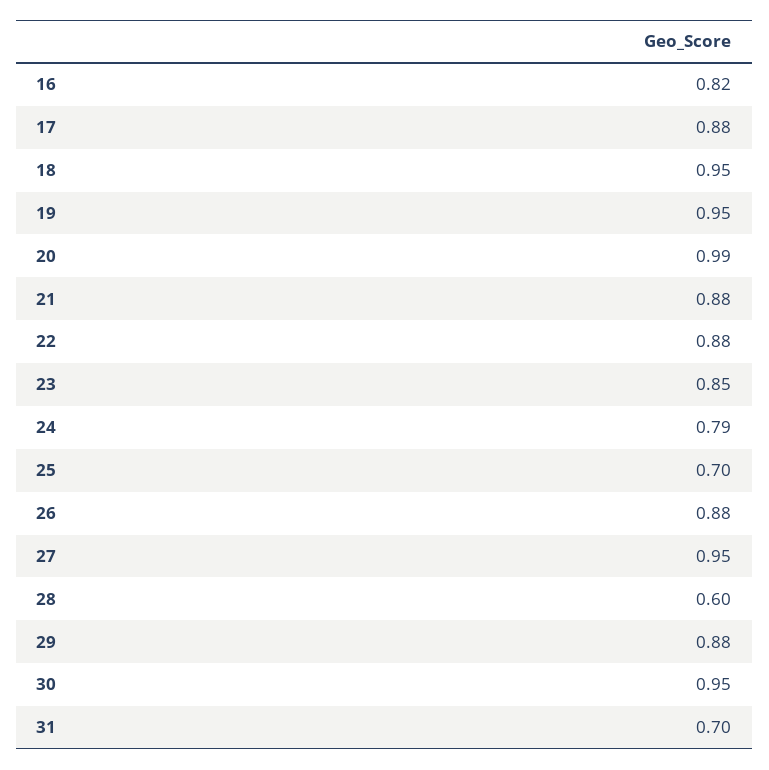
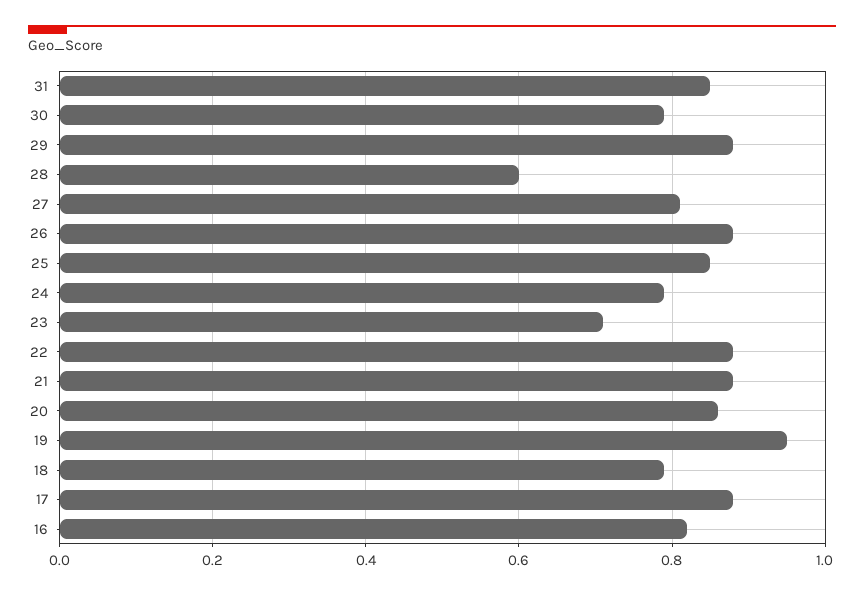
18: 0.95 -> 0.8
20: 0.99 -> 0.85
23: 0.85 -> 0.7
25: 0.7 -> 0.85
27: 0.95 -> 0.8
30: 0.95 -> 0.8
31: 0.7 -> 0.85

